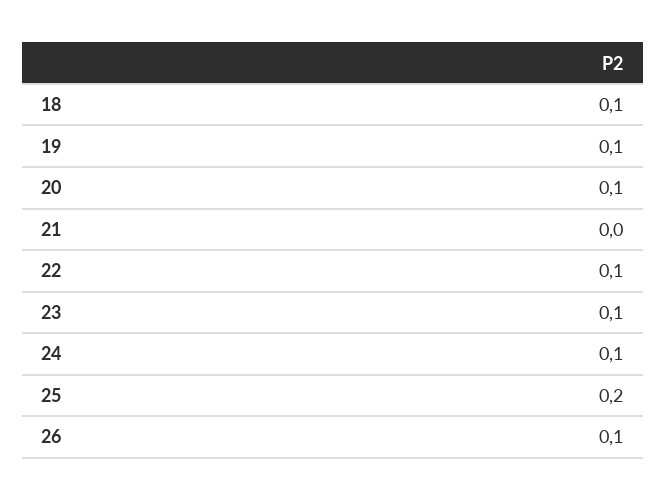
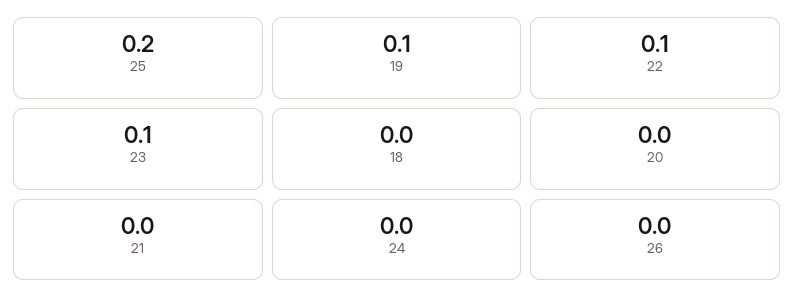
18: 0.1 -> 0
20: 0.1 -> 0
24: 0.1 -> 0
26: 0.1 -> 0

